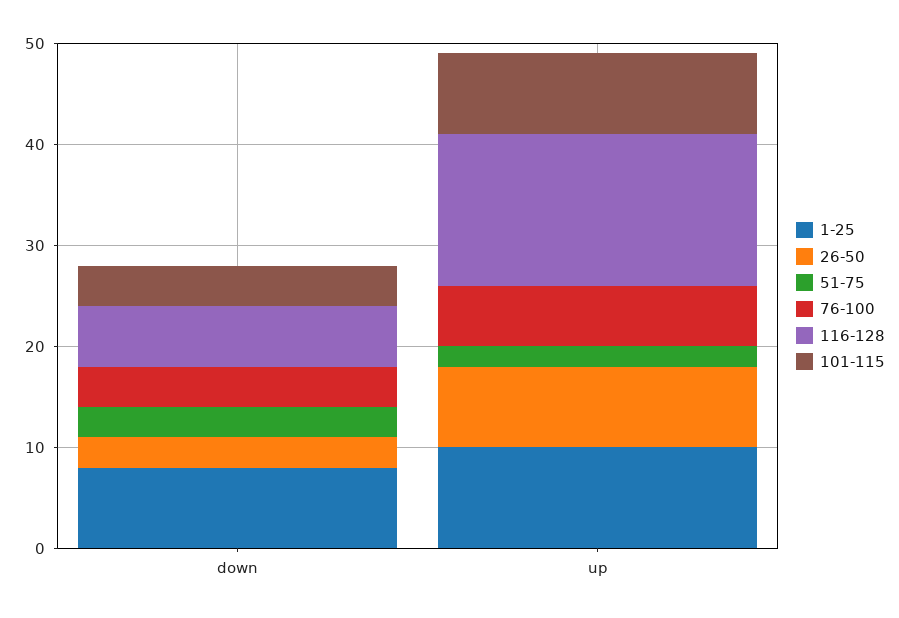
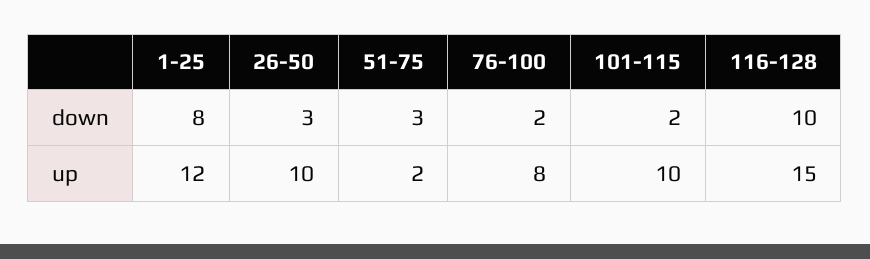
76-100, down: 4 -> 2
116-128, down: 6 -> 10
101-115, down: 4 -> 2
1-25, up: 10 -> 12
26-50, up: 8 -> 10
76-100, up: 6 -> 8
101-115, up: 8 -> 10

